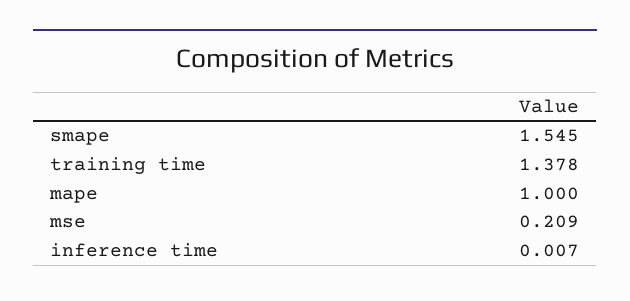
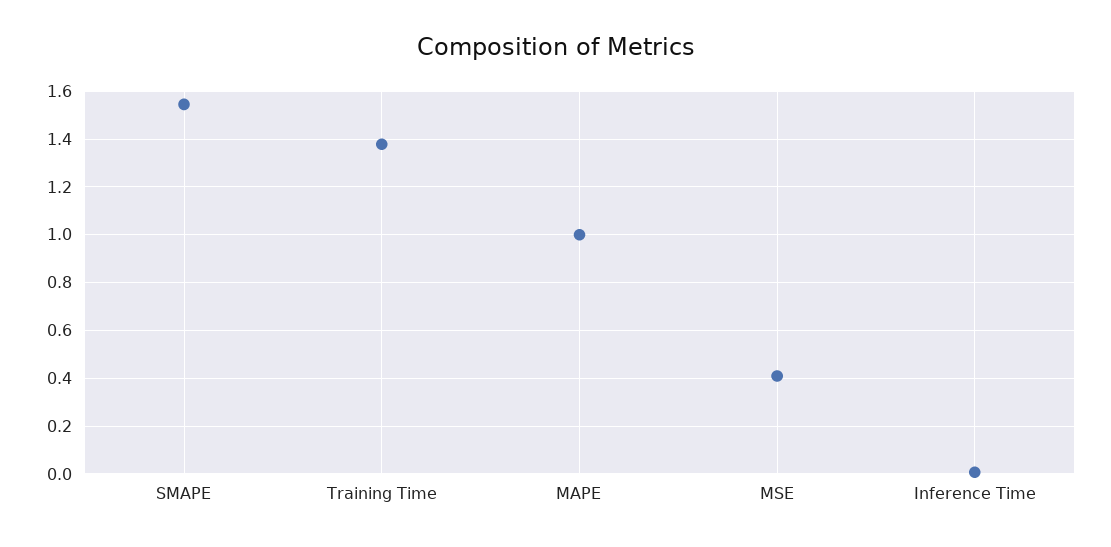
mse: 0.209 -> 0.4

